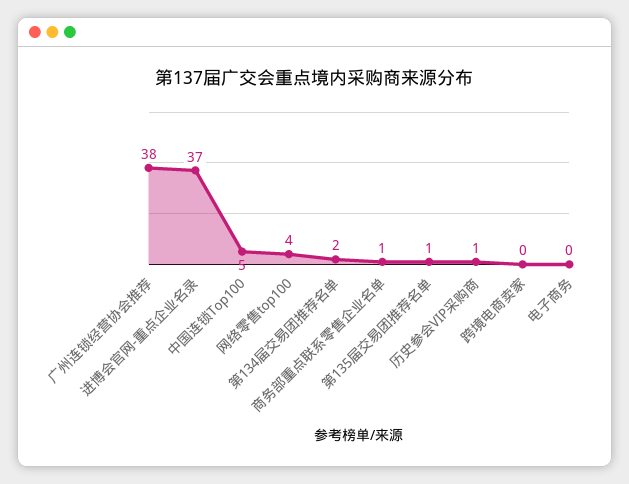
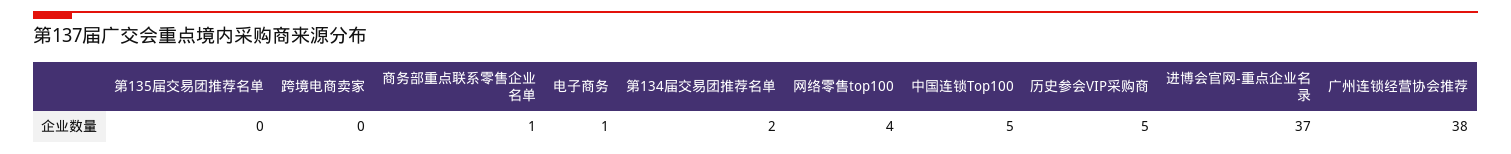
第135届交易团推荐名单: 1 -> 0
历史参会VIP采购商: 1 -> 5
电子商务: 0 -> 1

